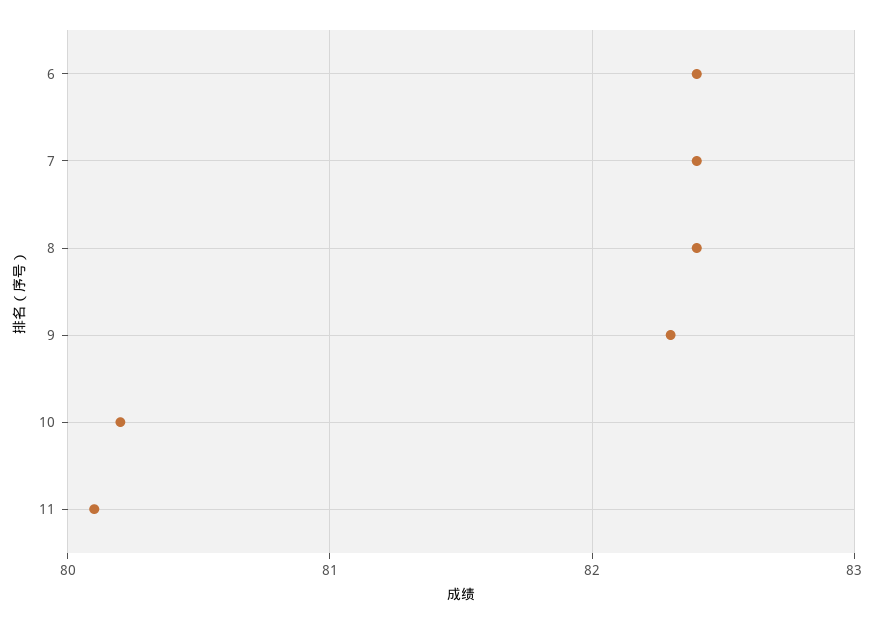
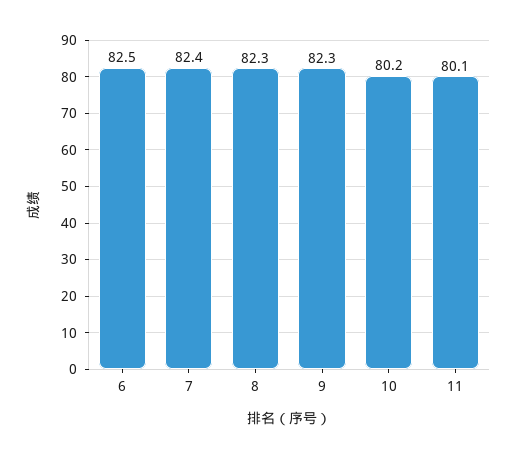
6: 82.4 -> 82.5
8: 82.4 -> 82.3

